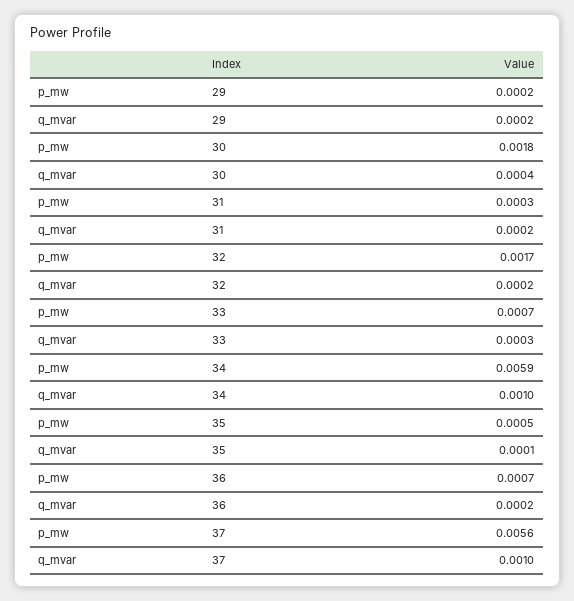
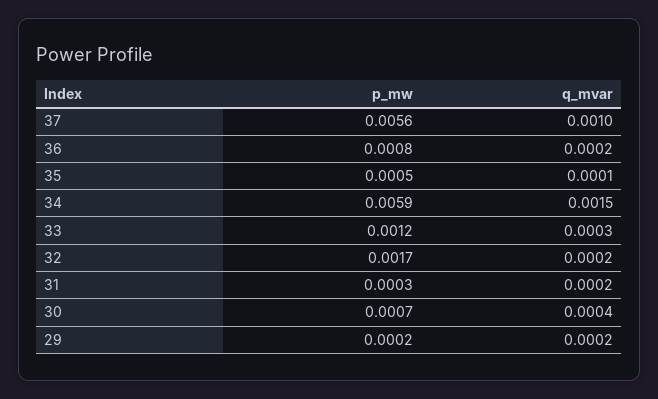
p_mw, 30: 0.0018 -> 0.0007
p_mw, 33: 0.0007 -> 0.0012
q_mvar, 34: 0.001 -> 0.0015
p_mw, 36: 0.0007 -> 0.0008

